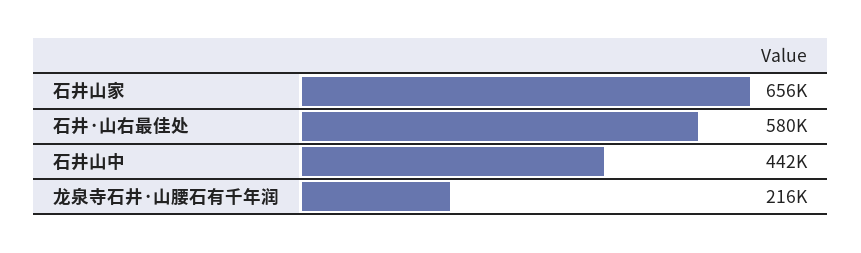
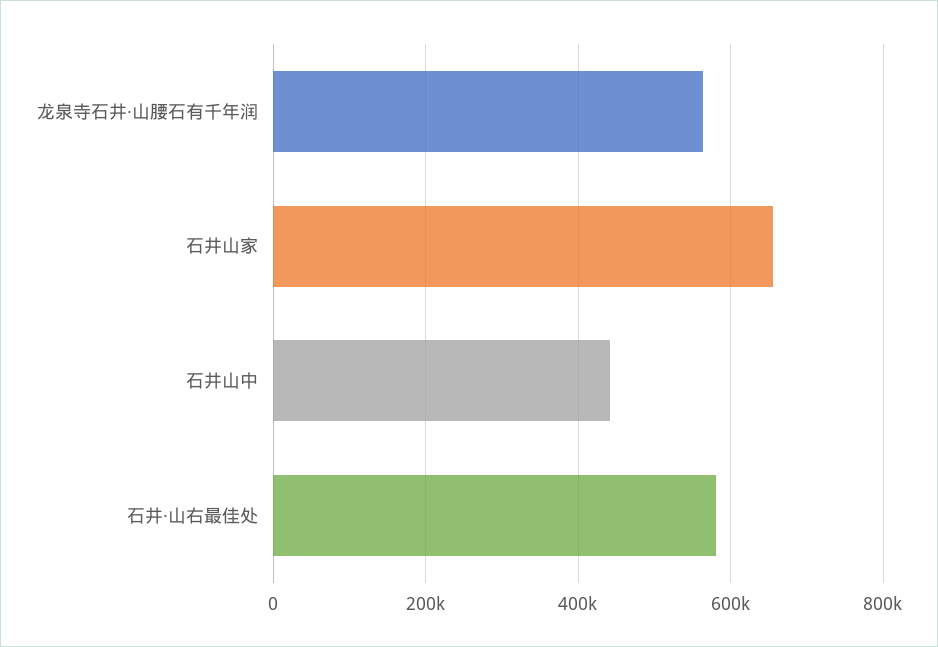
龙泉寺石井·山腰石有千年润: 216000 -> 560000

